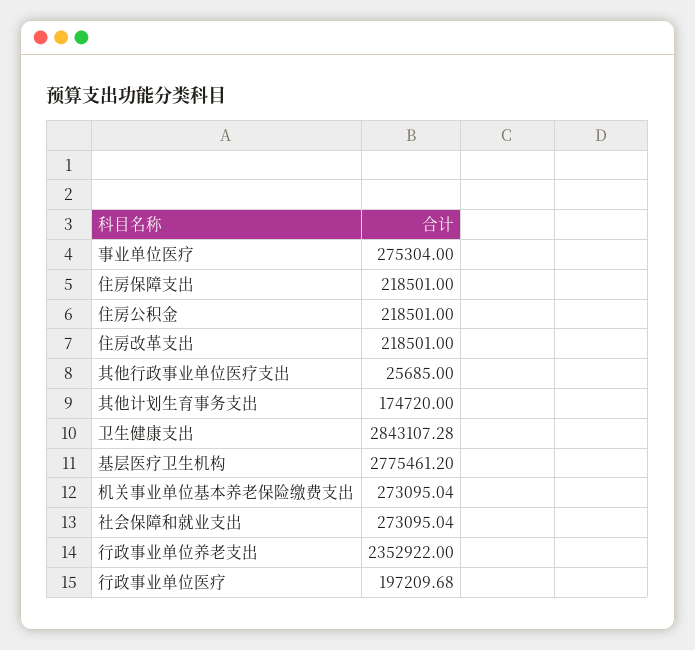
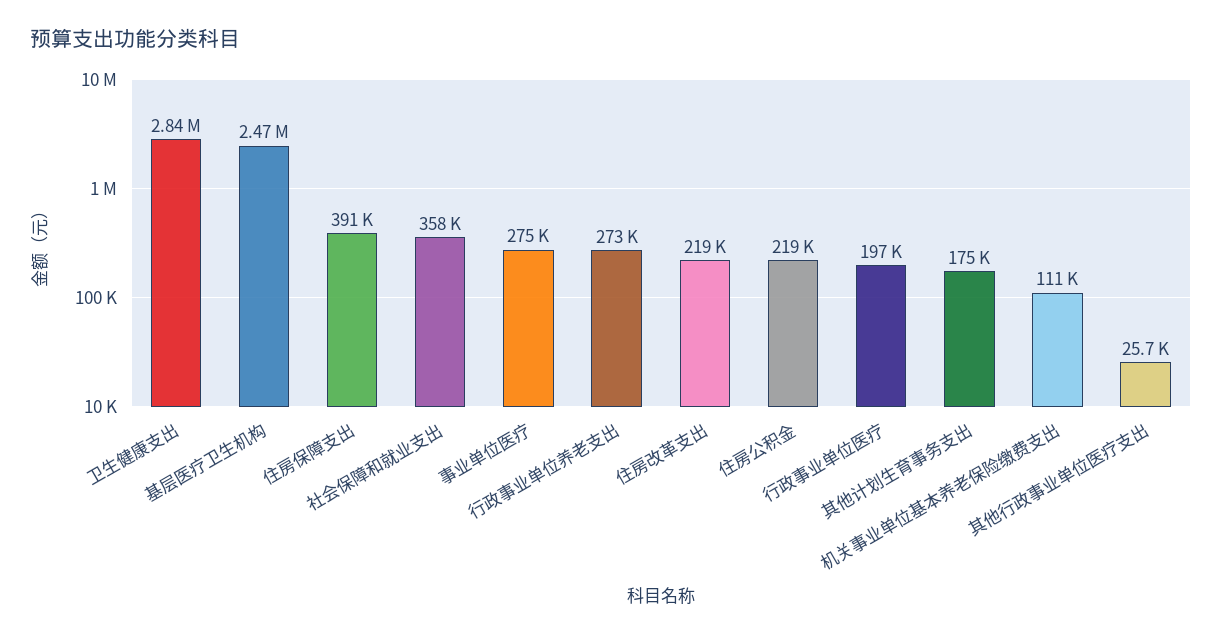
住房保障支出: 218501 -> 391000
基层医疗卫生机构: 2775461.2 -> 2470000
机关事业单位基本养老保险缴费支出: 273095.04 -> 111000
社会保障和就业支出: 273095.04 -> 358000
行政事业单位养老支出: 2352922 -> 273000

